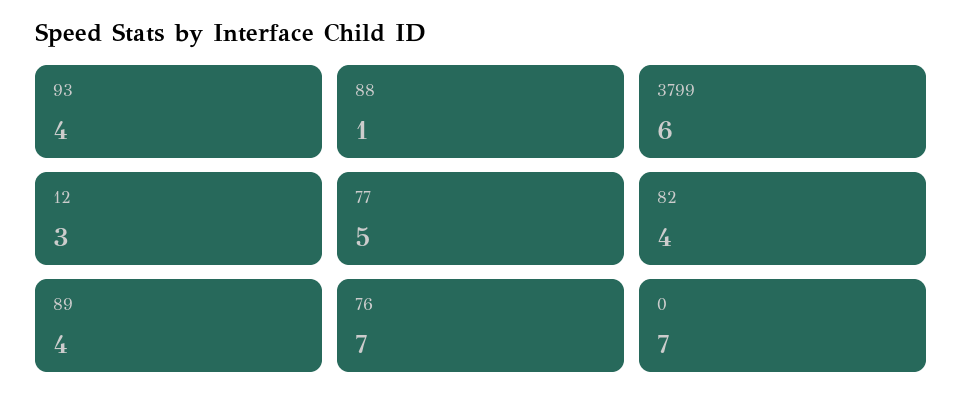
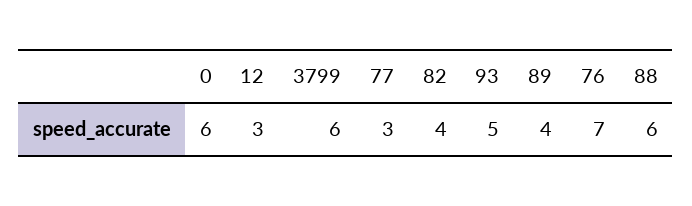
93: 4 -> 5
88: 1 -> 6
77: 5 -> 3
0: 7 -> 6

